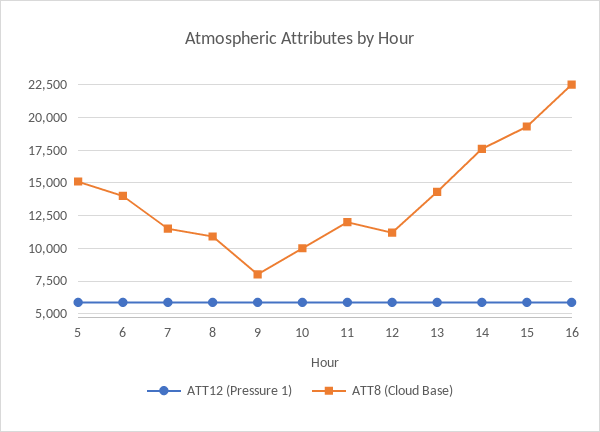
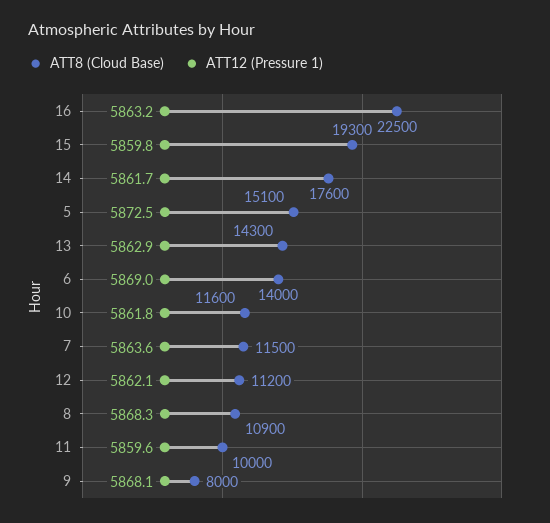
ATT8 (Cloud Base), 10: 10000 -> 11600
ATT8 (Cloud Base), 11: 12000 -> 10000

